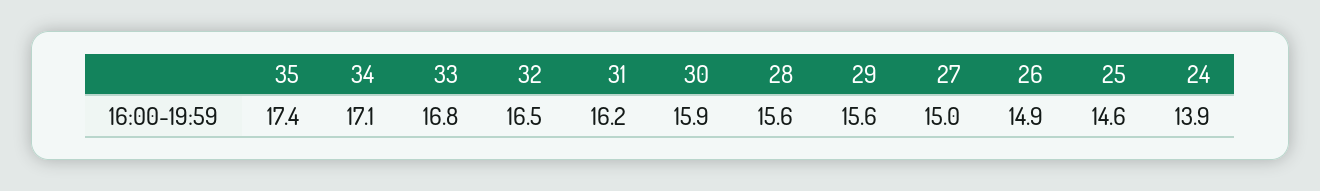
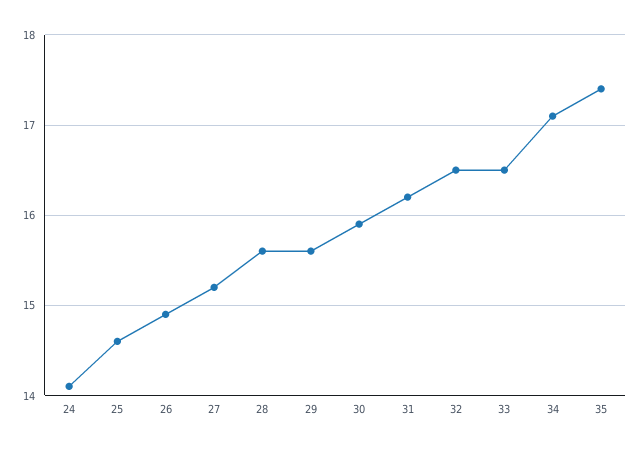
33: 16.8 -> 16.5
27: 15 -> 15.2
24: 13.9 -> 14.1

